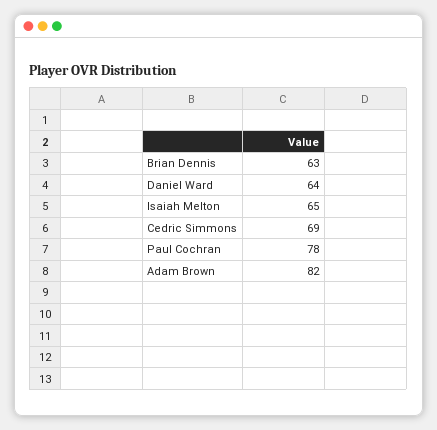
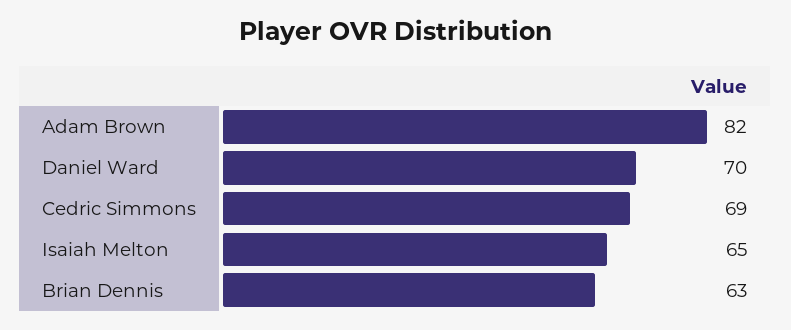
Daniel Ward: 64 -> 70
Paul Cochran: 78 -> none

